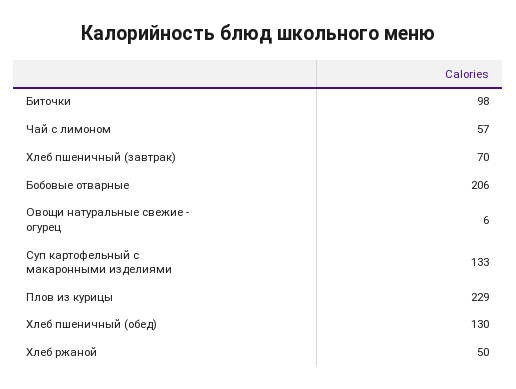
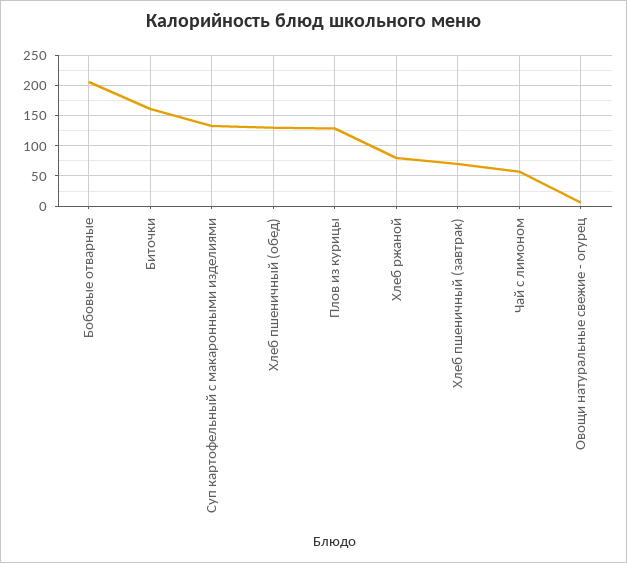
Биточки: 98 -> 160
Плов из курицы: 229 -> 130
Хлеб ржаной: 50 -> 80

